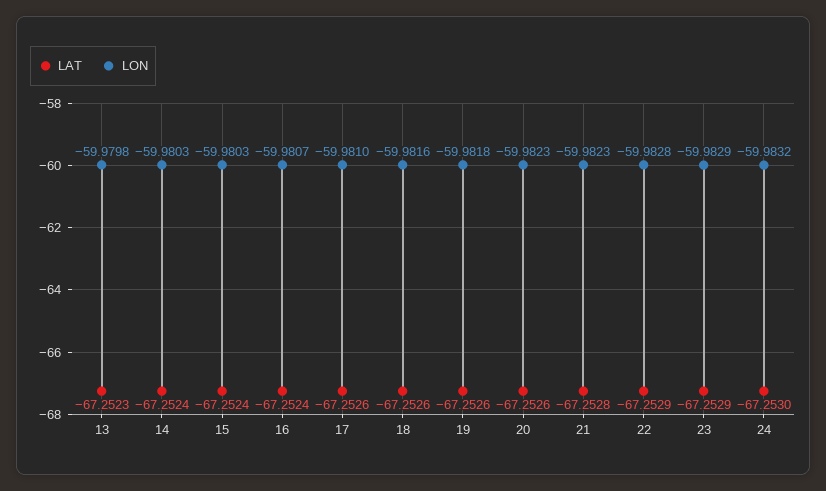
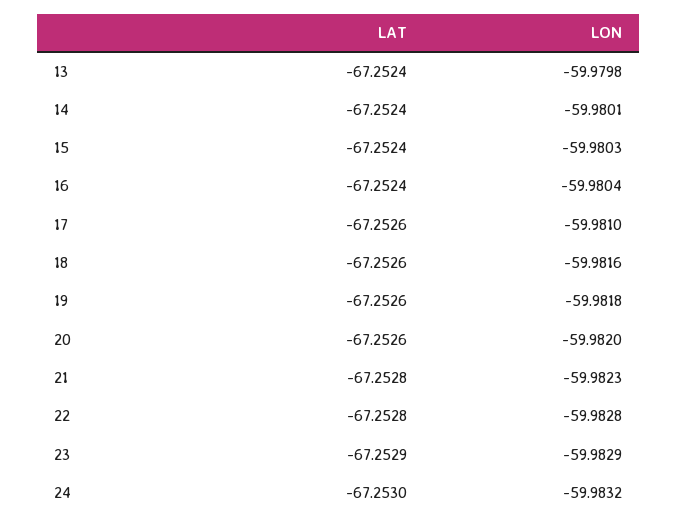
LAT, 13: -67.2523 -> -67.2524
LON, 14: -59.9803 -> -59.9801
LON, 16: -59.9807 -> -59.9804
LON, 20: -59.9823 -> -59.982
LAT, 22: -67.2529 -> -67.2528

